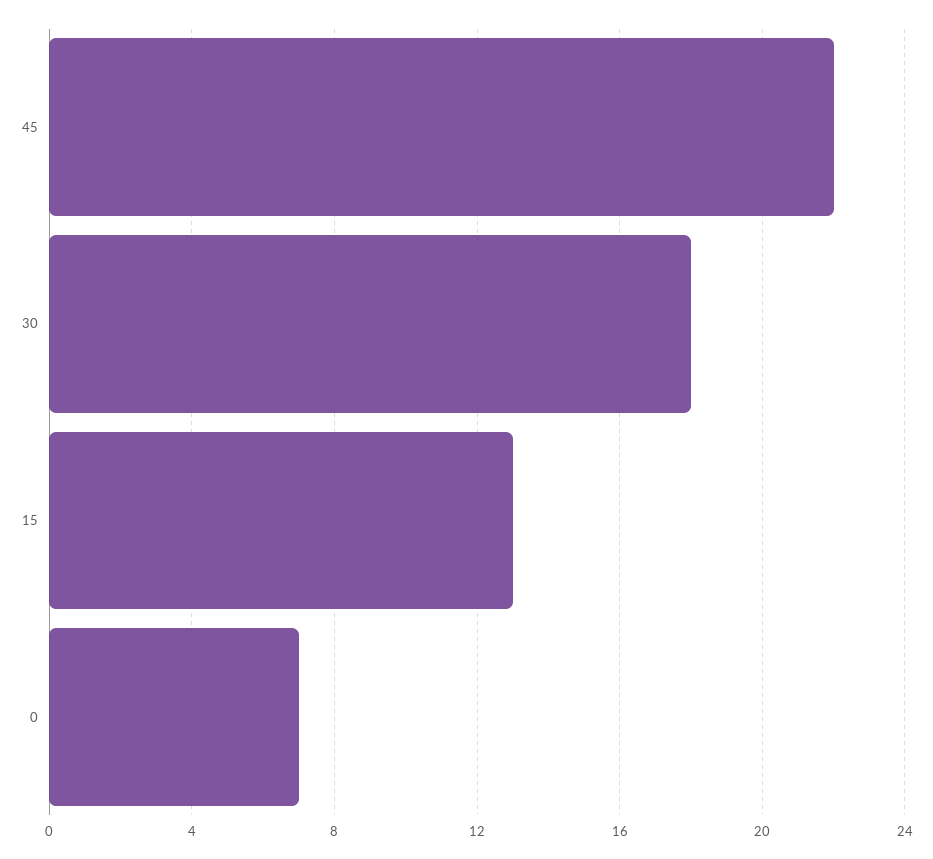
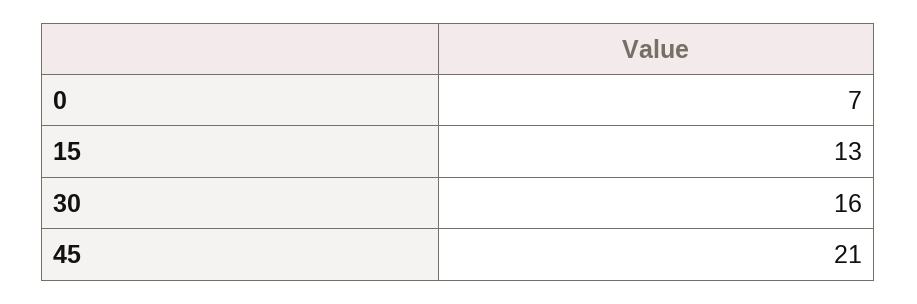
45: 22 -> 21
30: 18 -> 16

